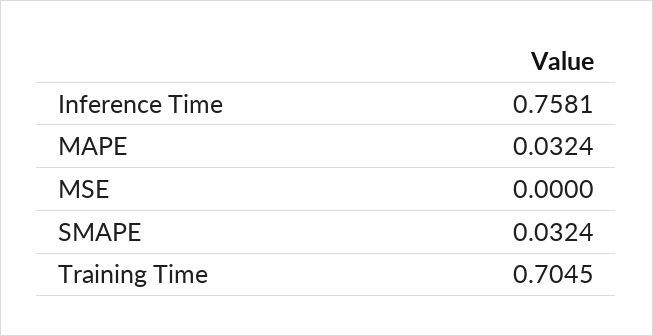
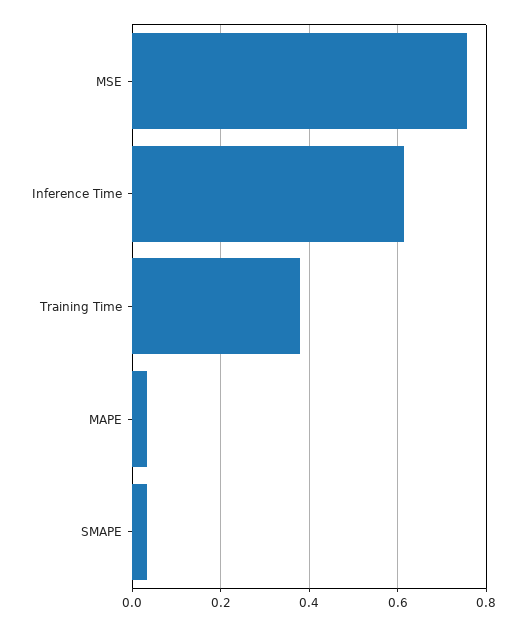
Inference Time: 0.7581 -> 0.62
MSE: 0 -> 0.76
Training Time: 0.7045 -> 0.38

